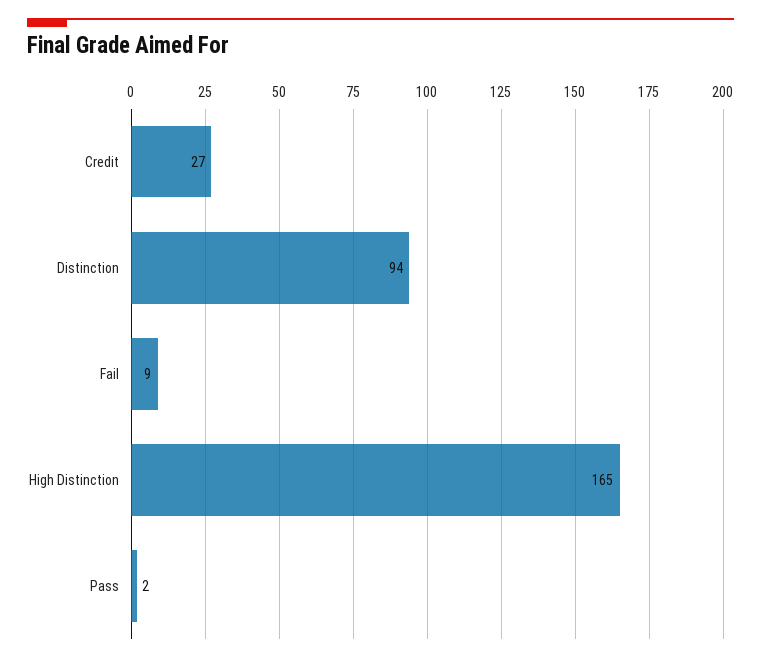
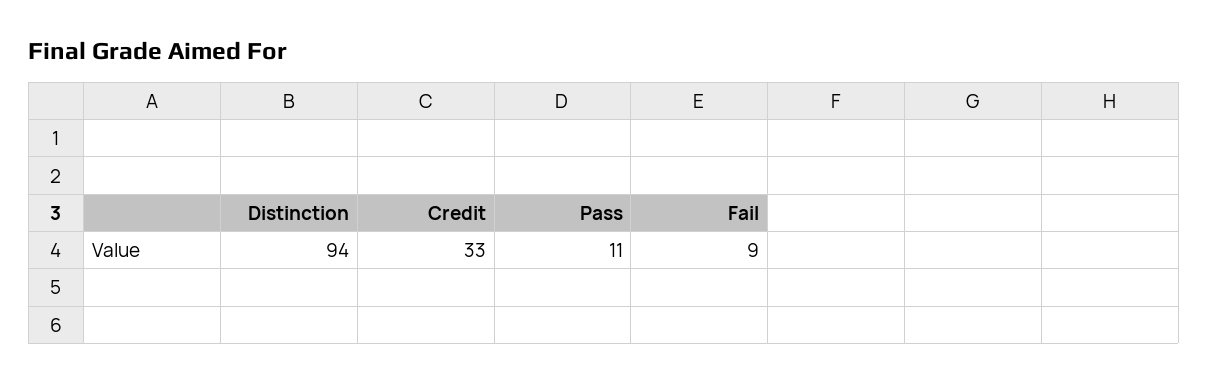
Credit: 27 -> 33
High Distinction: 165 -> none
Pass: 2 -> 11

